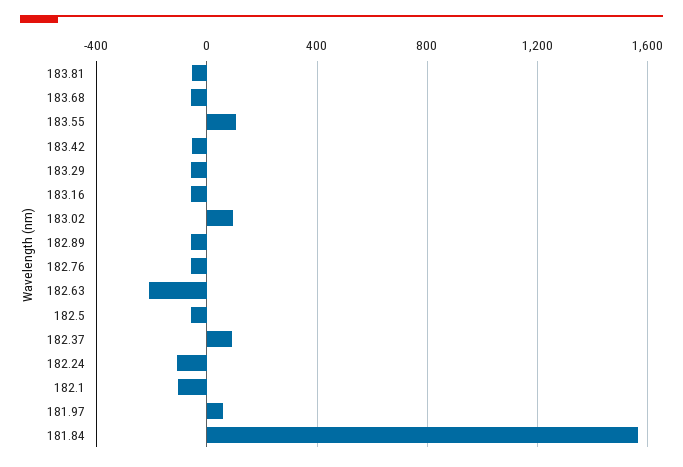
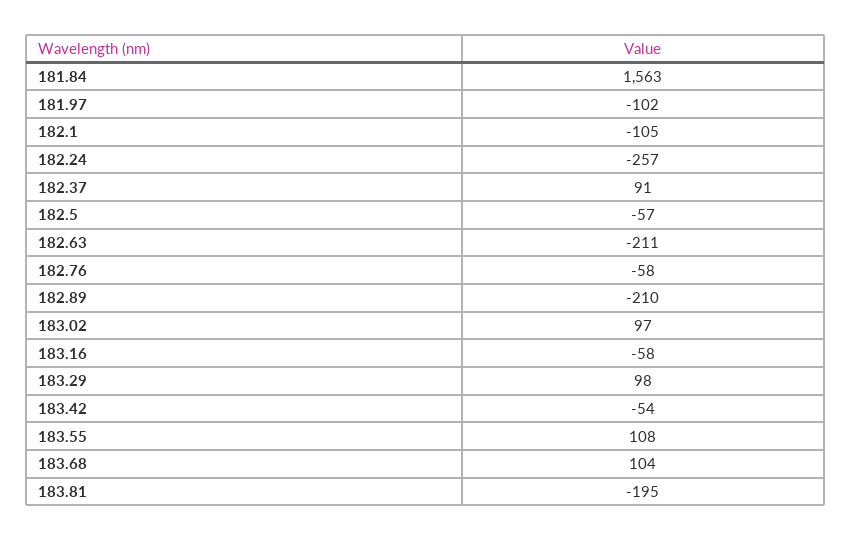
183.81: -50 -> -195
183.68: -50 -> 104
183.29: -50 -> 98
182.89: -50 -> -210
182.24: -100 -> -257
181.97: 50 -> -102

